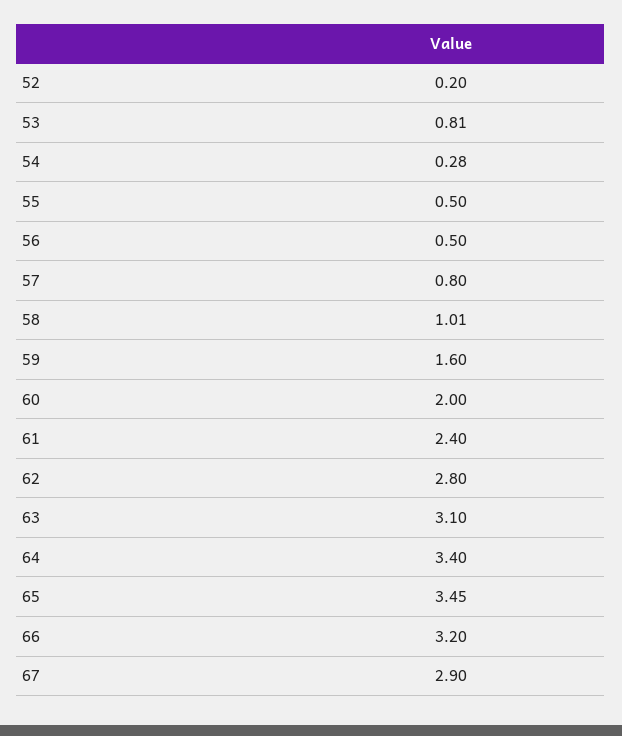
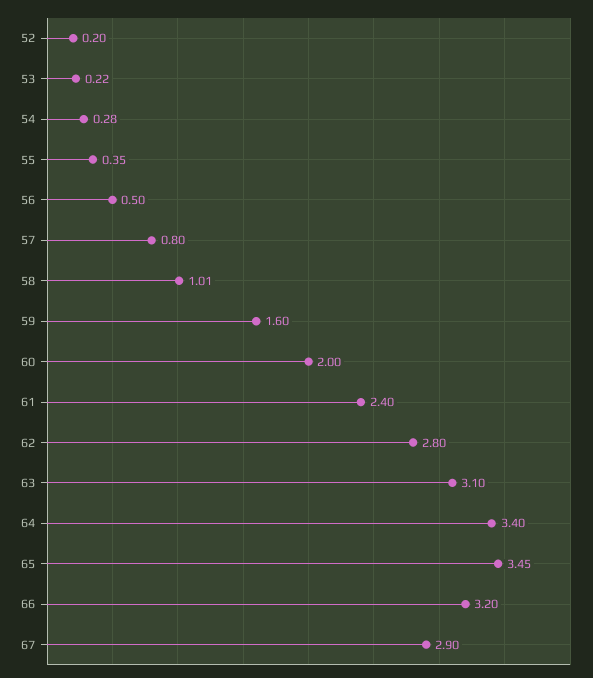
53: 0.81 -> 0.22
55: 0.5 -> 0.35

